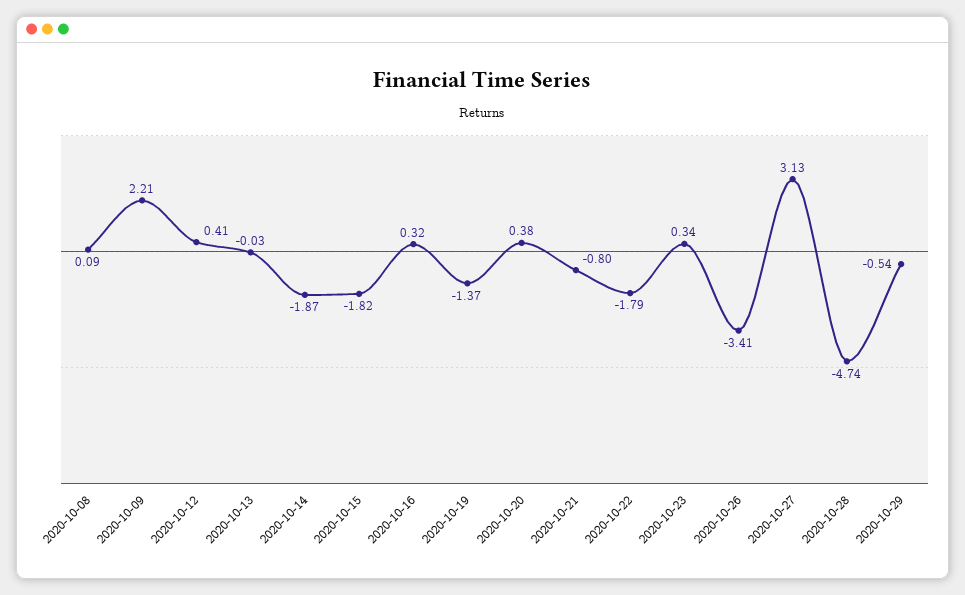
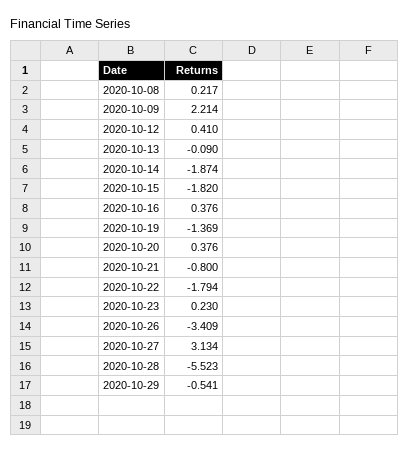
2020-10-08: 0.09 -> 0.217
2020-10-13: -0.03 -> -0.09
2020-10-16: 0.32 -> 0.376
2020-10-23: 0.34 -> 0.23
2020-10-28: -4.74 -> -5.523

